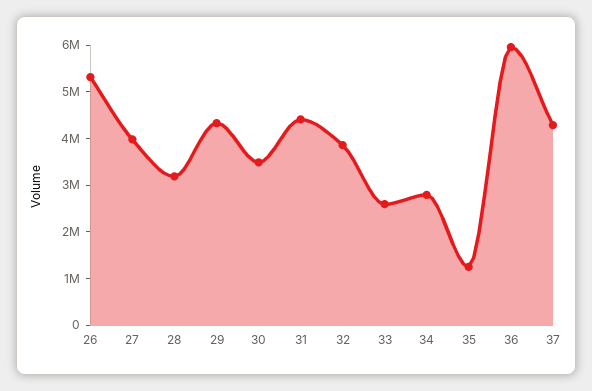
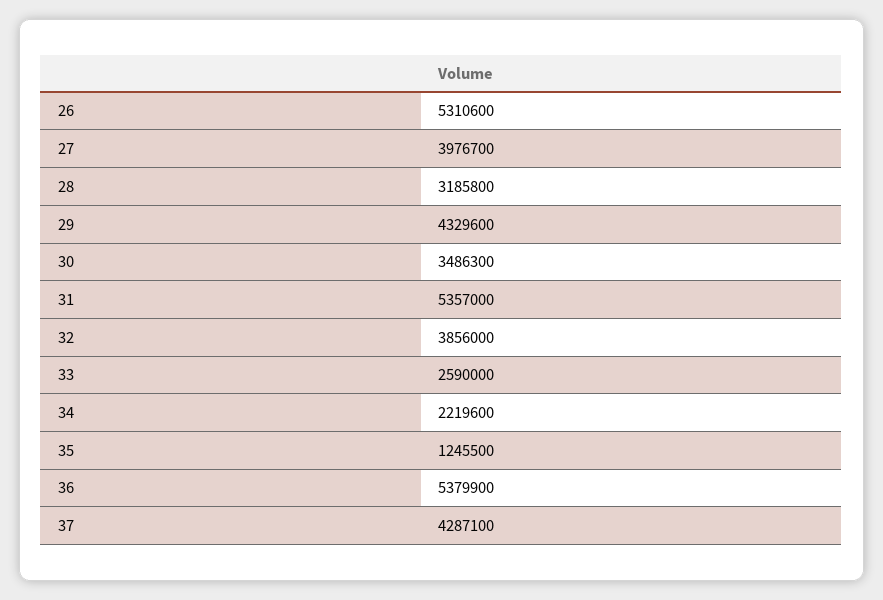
31: 4400000 -> 5357000
34: 2800000 -> 2219600
36: 6000000 -> 5379900

